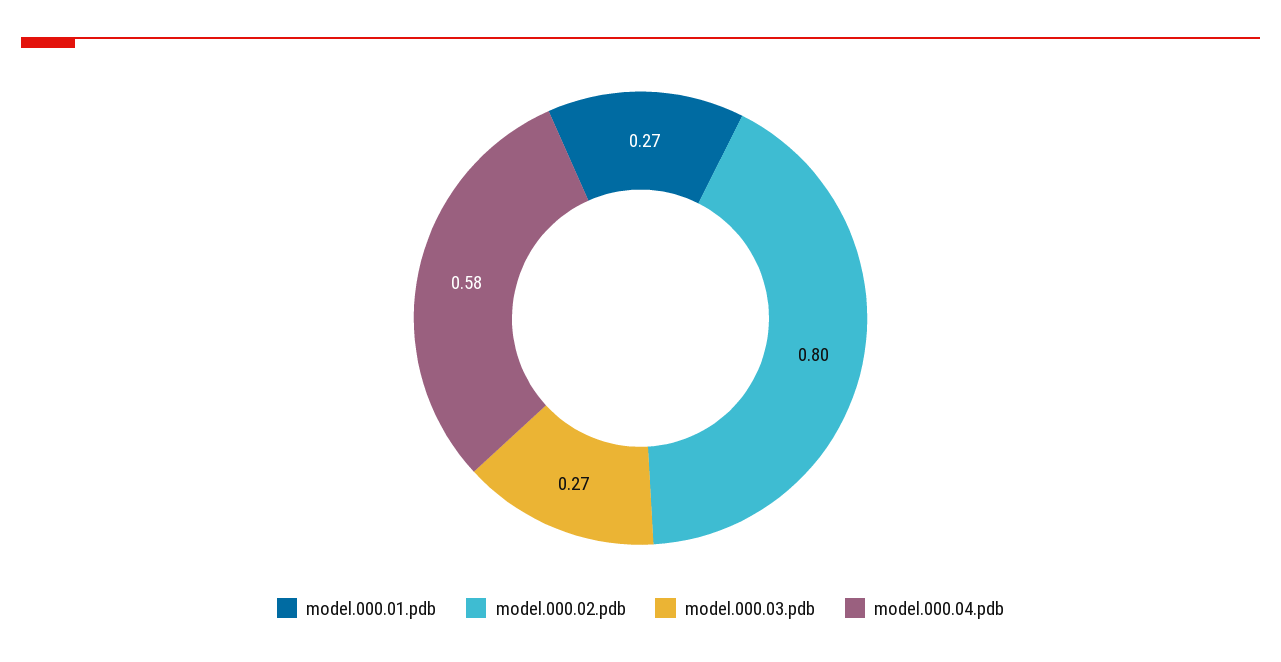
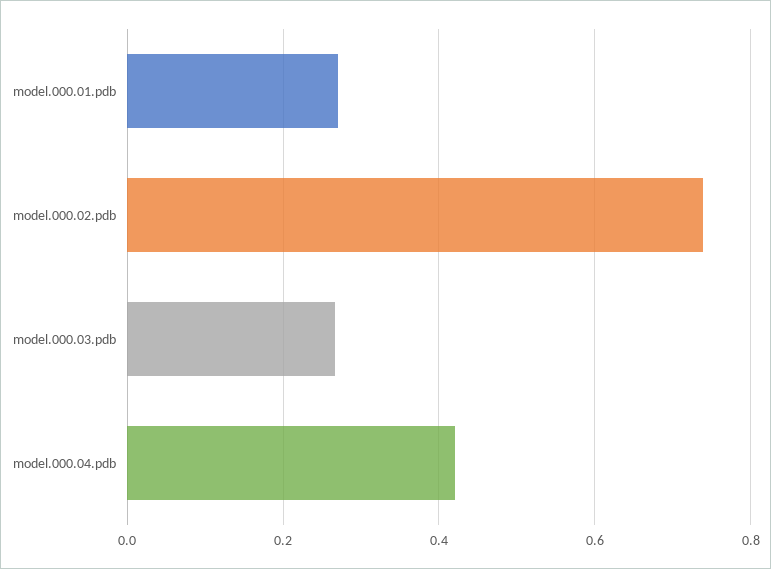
model.000.02.pdb: 0.8 -> 0.74
model.000.04.pdb: 0.58 -> 0.42

